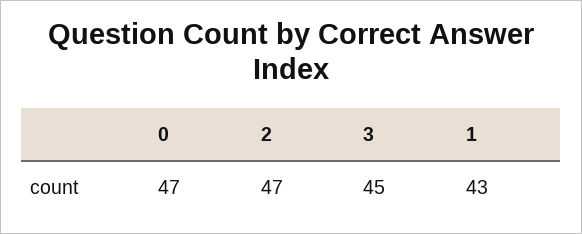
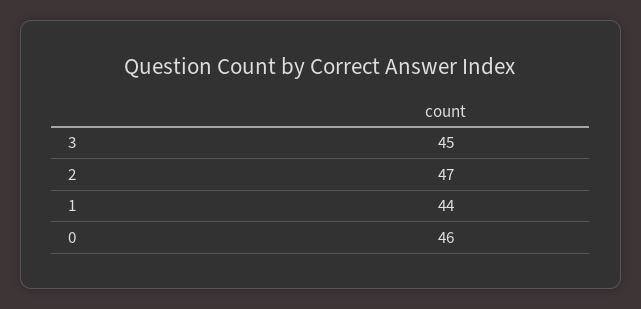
0: 47 -> 46
1: 43 -> 44

